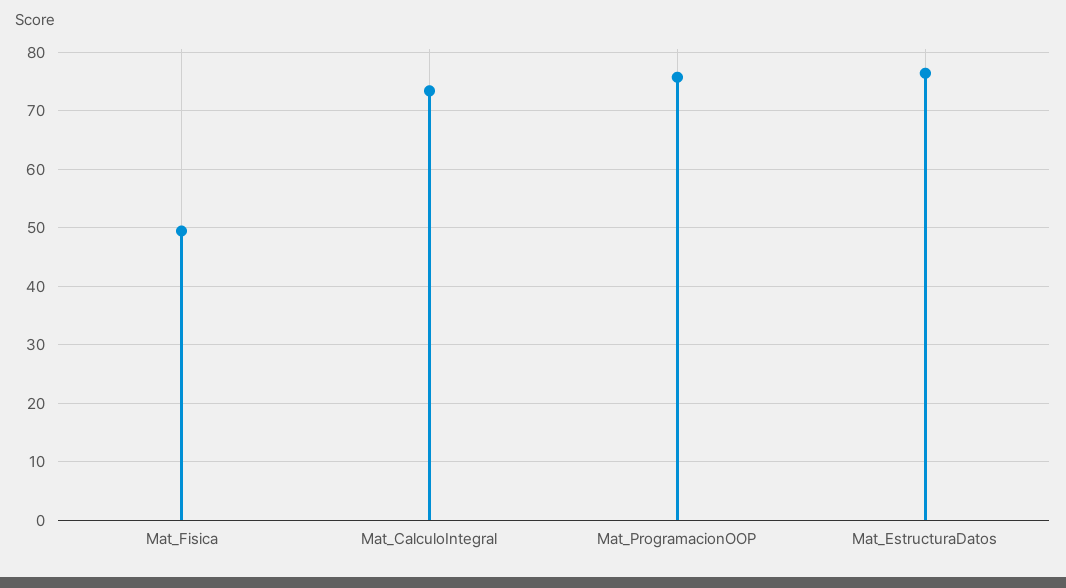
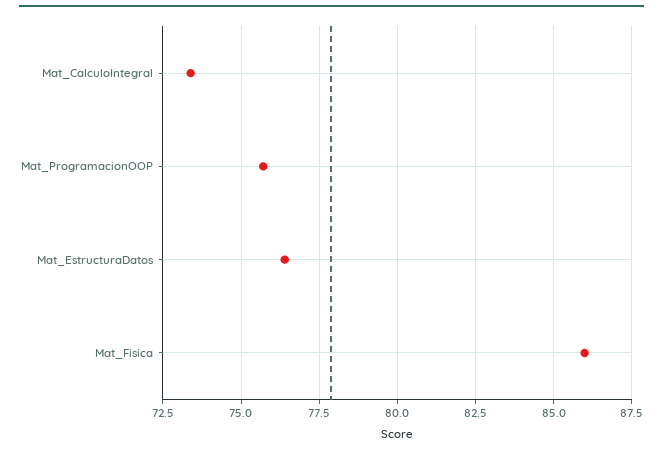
Mat_Fisica: 50 -> 86

